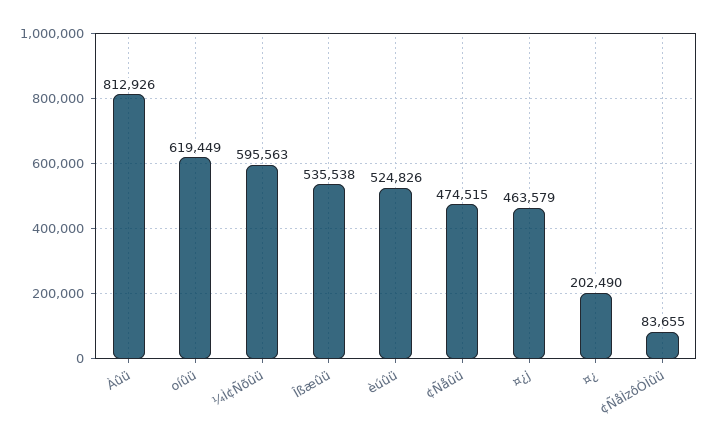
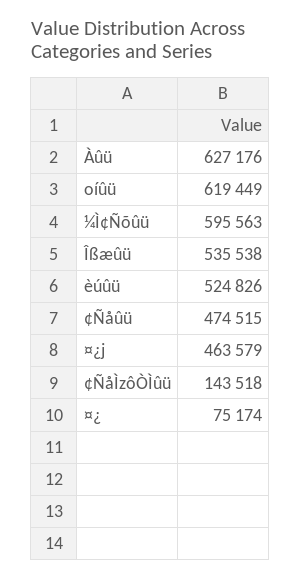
Àûü: 812926 -> 627176
¤¿: 202490 -> 75174
¢ÑåÌzôÒÌûü: 83655 -> 143518

